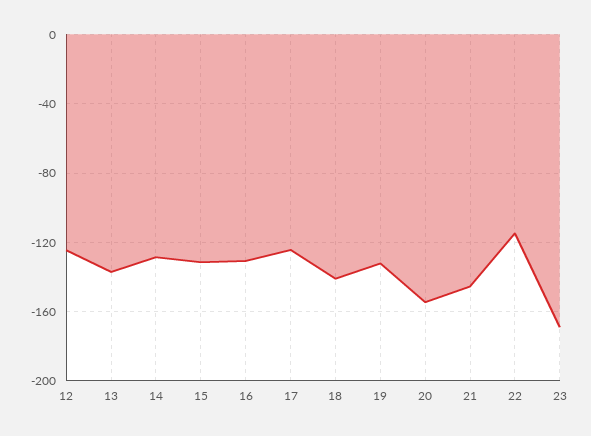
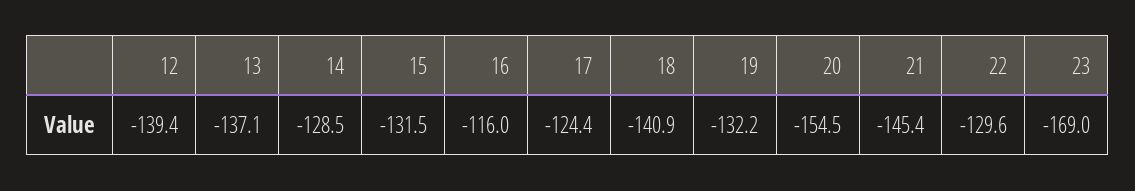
12: -125 -> -139.4
16: -130 -> -116
22: -115 -> -129.6

